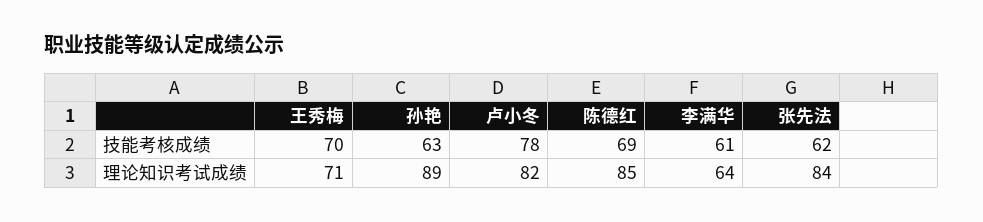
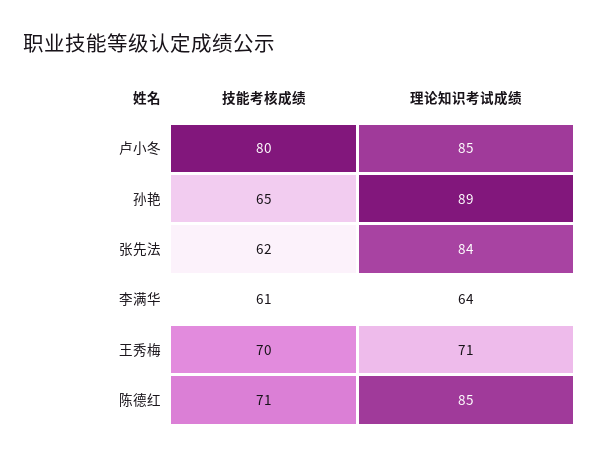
孙艳, 技能考核成绩: 63 -> 65
卢小冬, 技能考核成绩: 78 -> 80
陈德红, 技能考核成绩: 69 -> 71
卢小冬, 理论知识考试成绩: 82 -> 85

